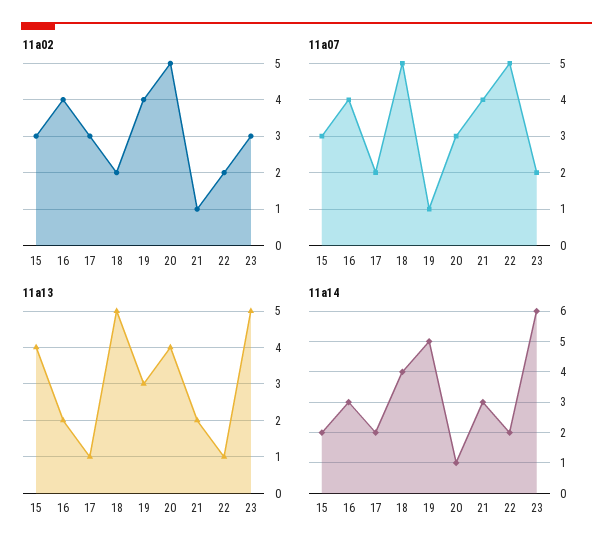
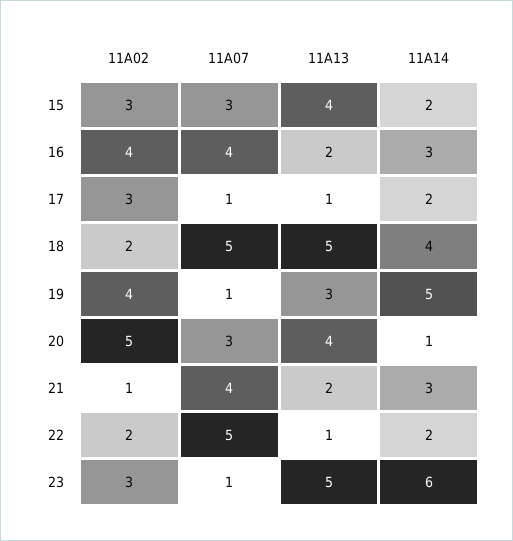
11a07, 17: 2 -> 1
11a07, 23: 2 -> 1

